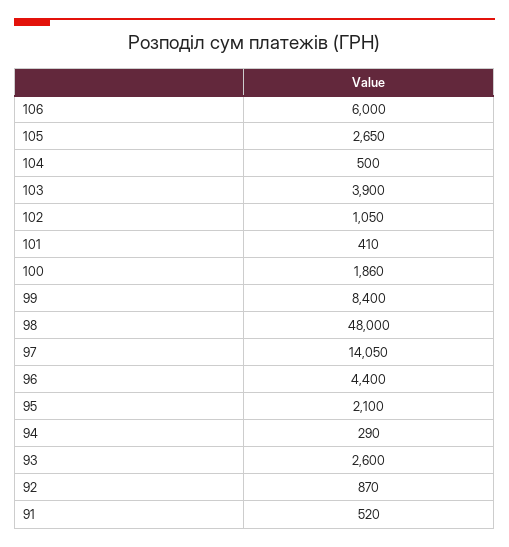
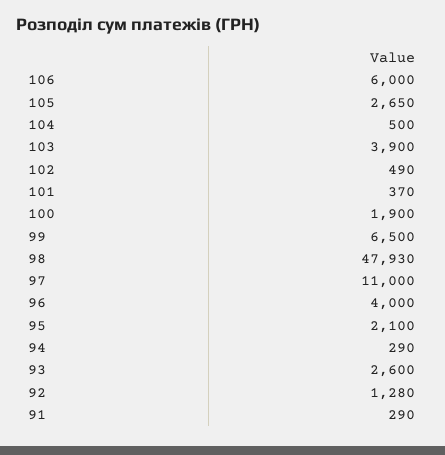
102: 1050 -> 490
101: 410 -> 370
100: 1860 -> 1900
99: 8400 -> 6500
98: 48000 -> 47930
97: 14050 -> 11000
96: 4400 -> 4000
92: 870 -> 1280
91: 520 -> 290

